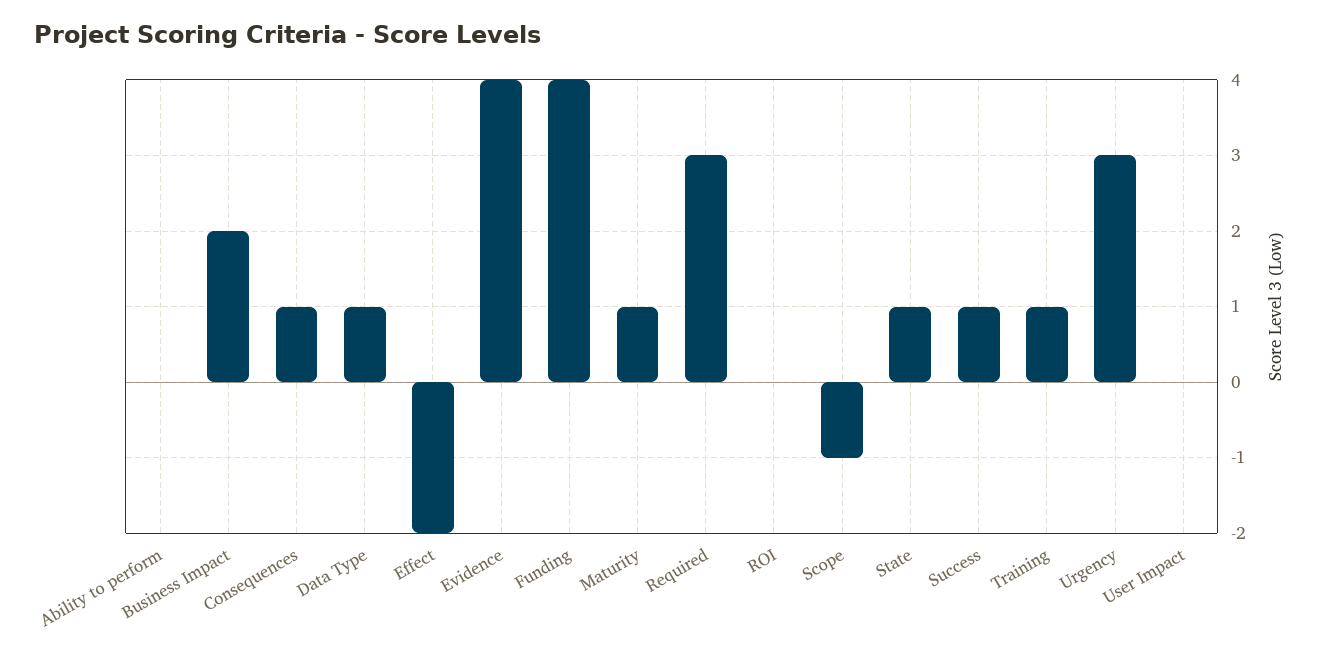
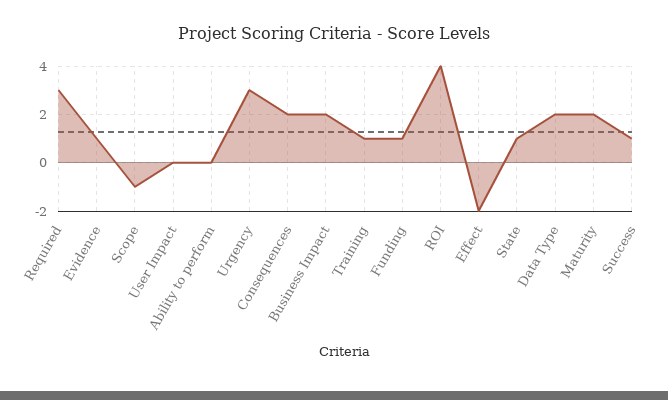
Consequences: 1 -> 2
Data Type: 1 -> 2
Evidence: 4 -> 1
Funding: 4 -> 1
Maturity: 1 -> 2
ROI: 0 -> 4

